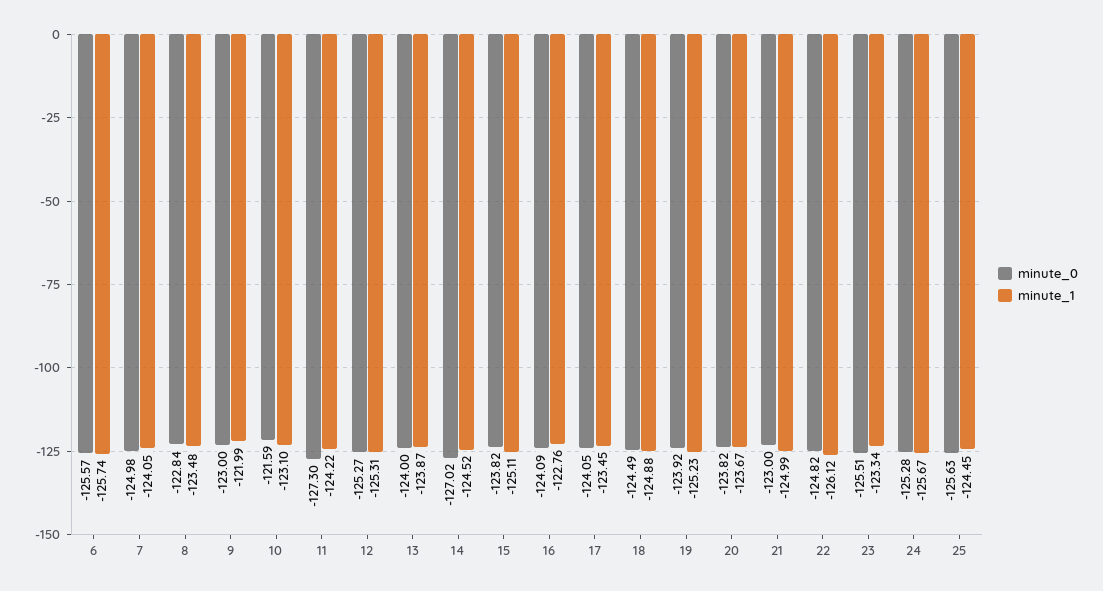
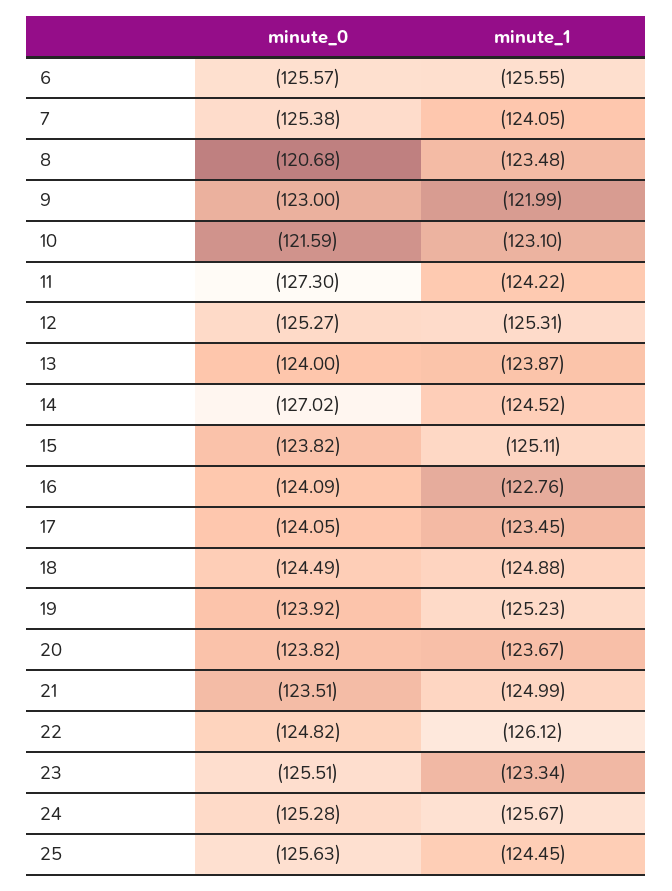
minute_1, 6: -125.74 -> -125.55
minute_0, 7: -124.98 -> -125.38
minute_0, 8: -122.84 -> -120.68
minute_0, 21: -123 -> -123.51

